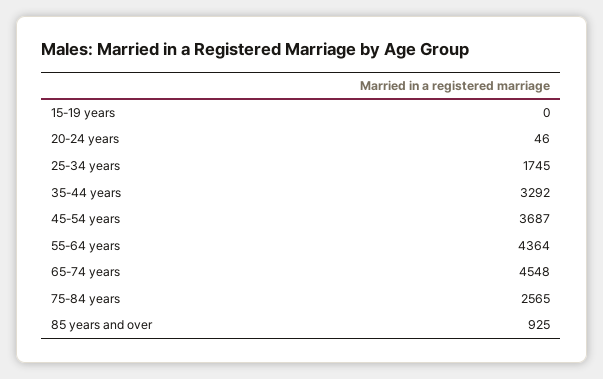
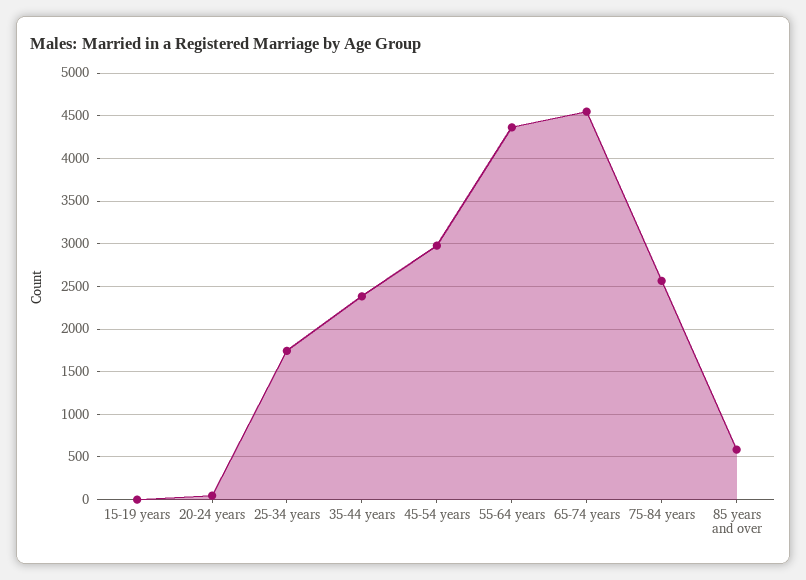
35-44 years: 3292 -> 2400
45-54 years: 3687 -> 3000
85 years and over: 925 -> 600

